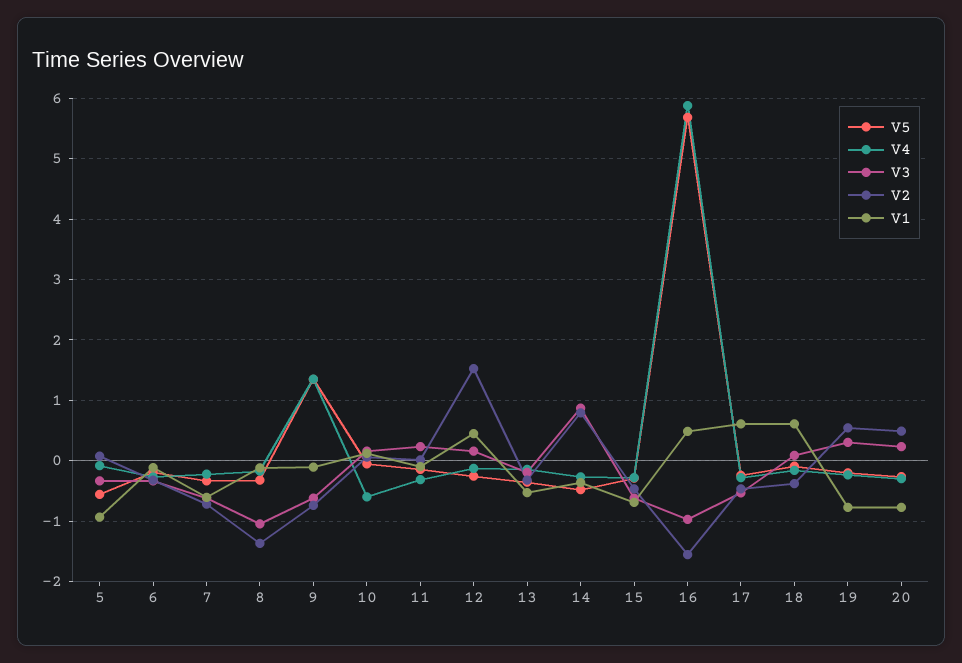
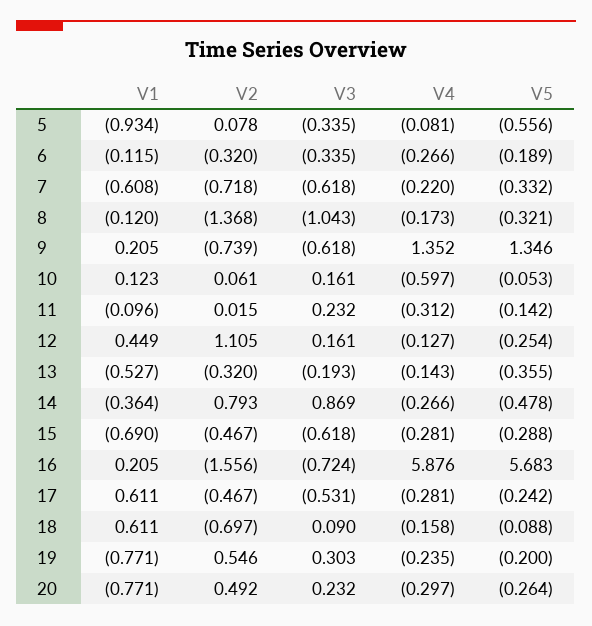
V1, 9: -0.1 -> 0.205
V2, 12: 1.5 -> 1.105
V3, 16: -1 -> -0.724
V1, 16: 0.5 -> 0.205
V2, 18: -0.4 -> -0.697

